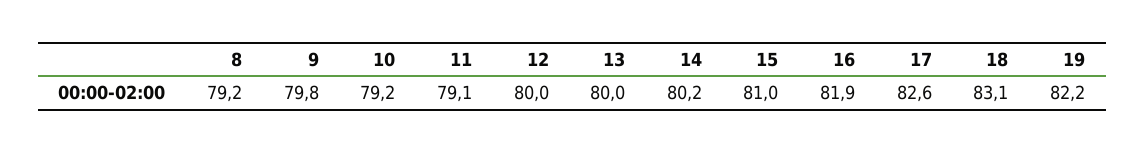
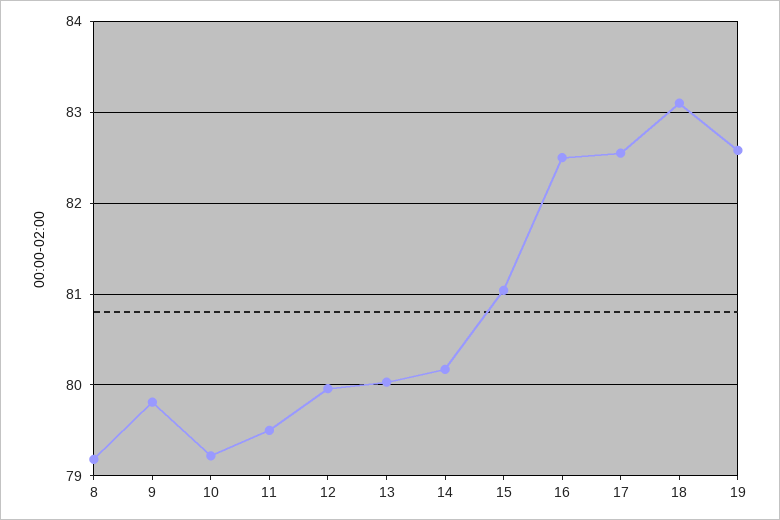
11: 79.1 -> 79.5
16: 81.9 -> 82.5
19: 82.2 -> 82.6

